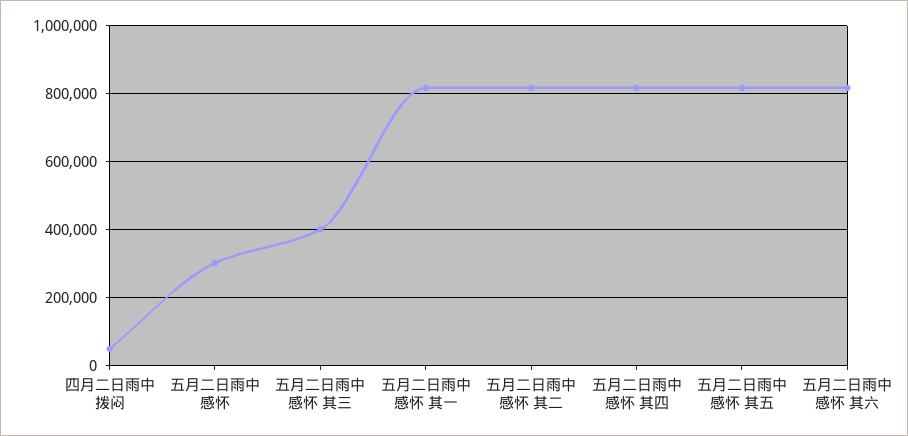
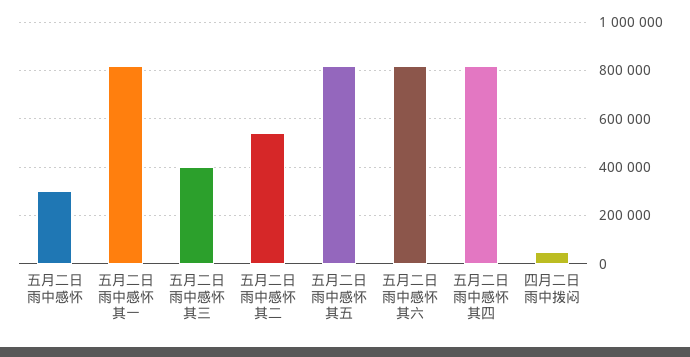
五月二日雨中感怀 其二: 820000 -> 550000

